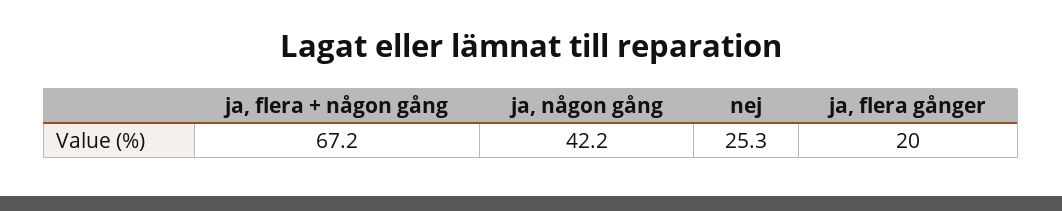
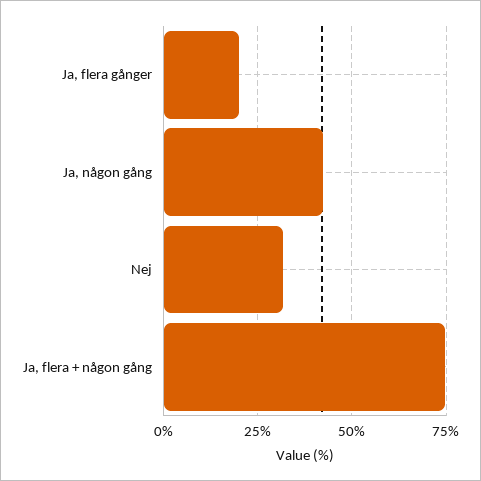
ja, flera + någon gång: 67.2 -> 75
nej: 25.3 -> 32.5

